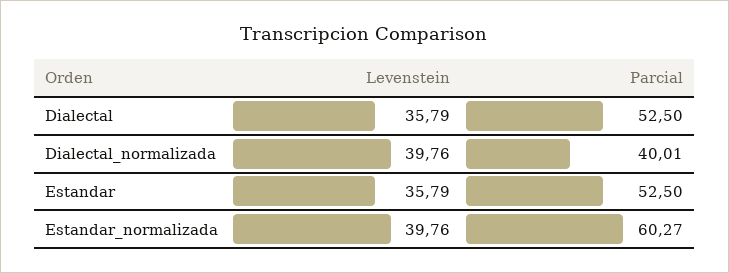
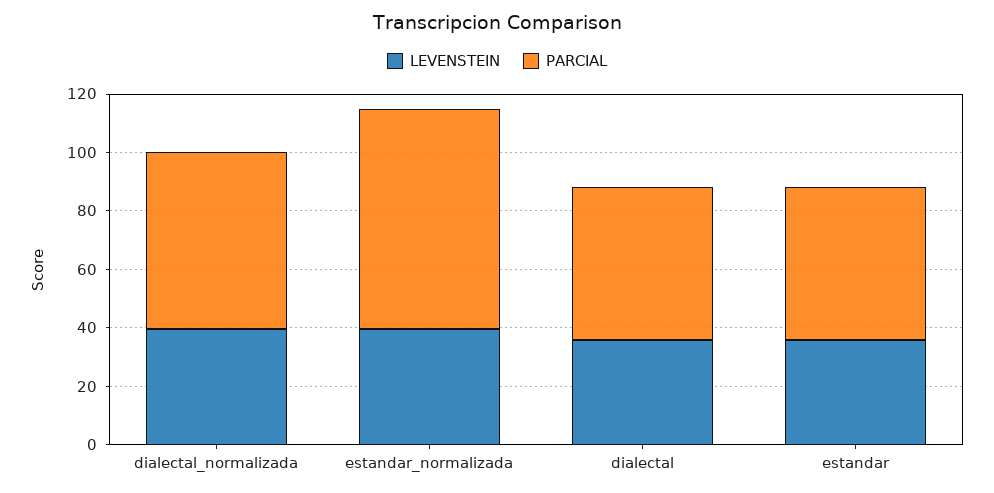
Parcial, Dialectal_normalizada: 40.01 -> 60
Parcial, Estandar_normalizada: 60.27 -> 75

